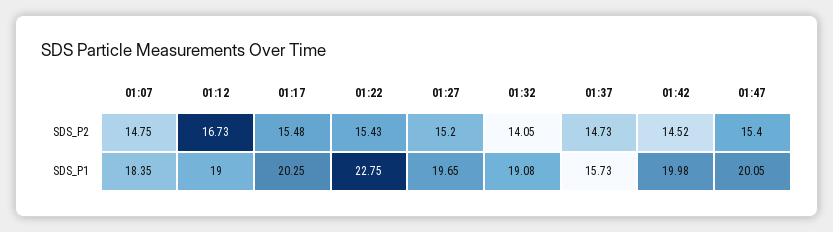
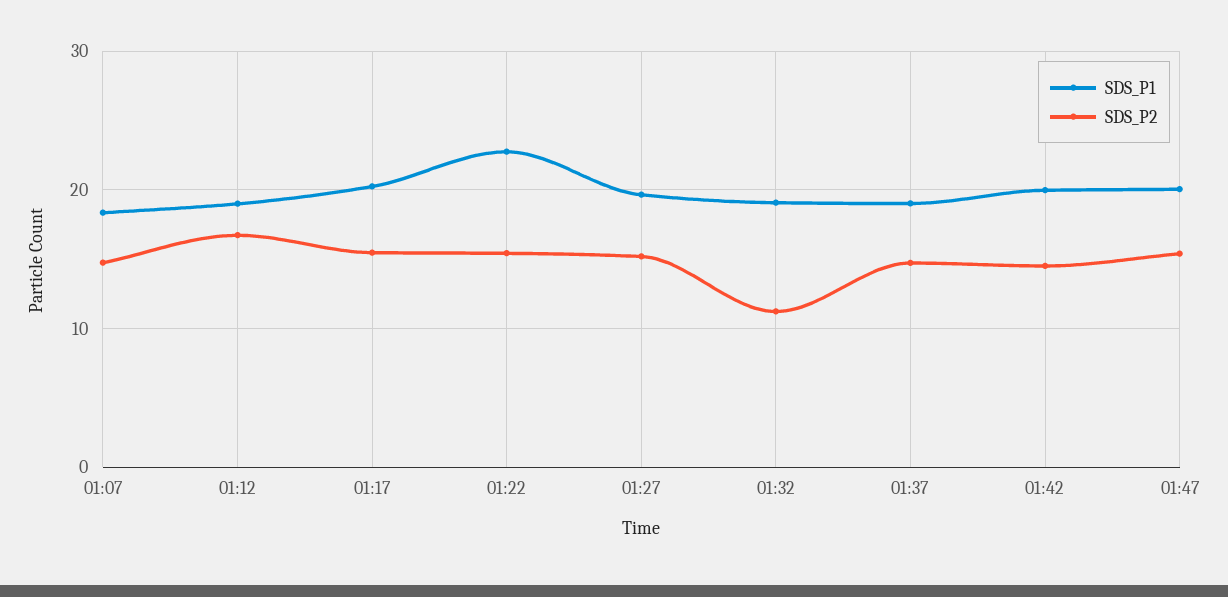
SDS_P2, 01:32: 14.05 -> 11
SDS_P1, 01:37: 15.73 -> 19

